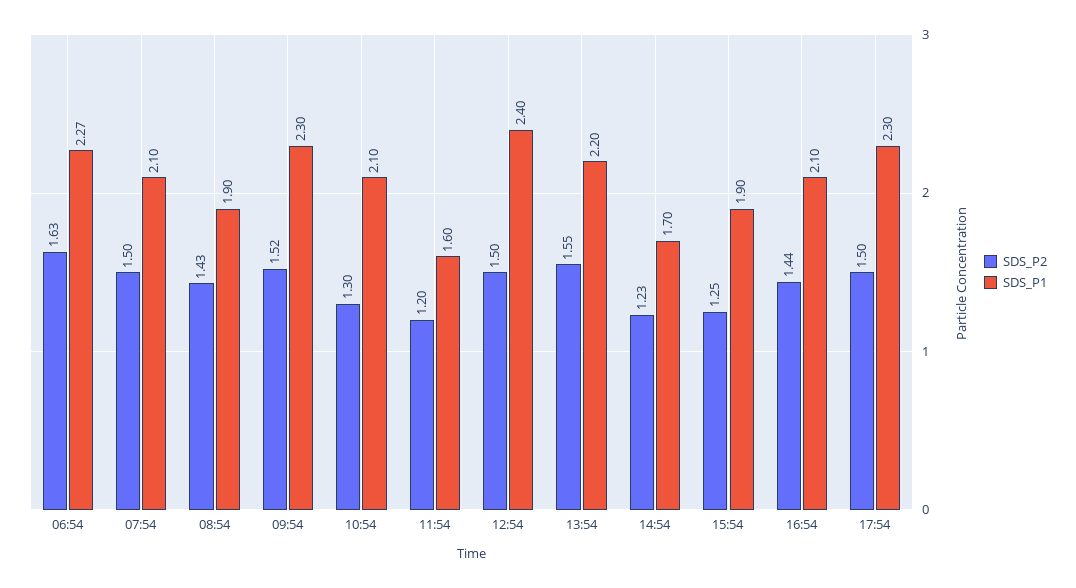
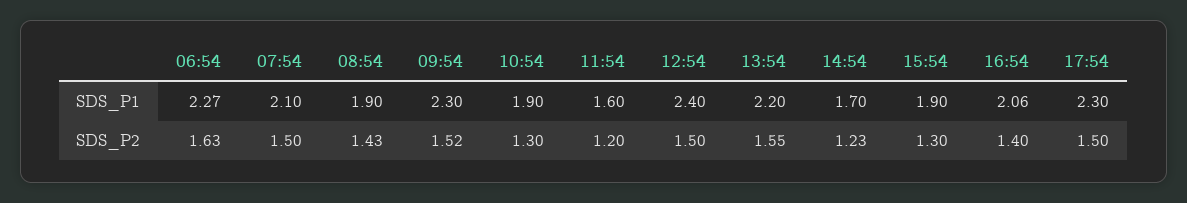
SDS_P1, 10:54: 2.1 -> 1.9
SDS_P2, 15:54: 1.25 -> 1.3
SDS_P2, 16:54: 1.44 -> 1.4
SDS_P1, 16:54: 2.1 -> 2.06

